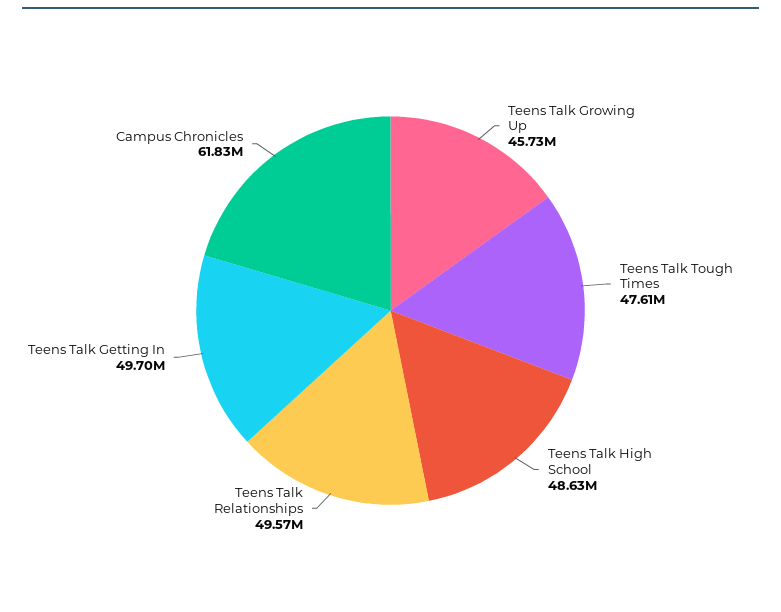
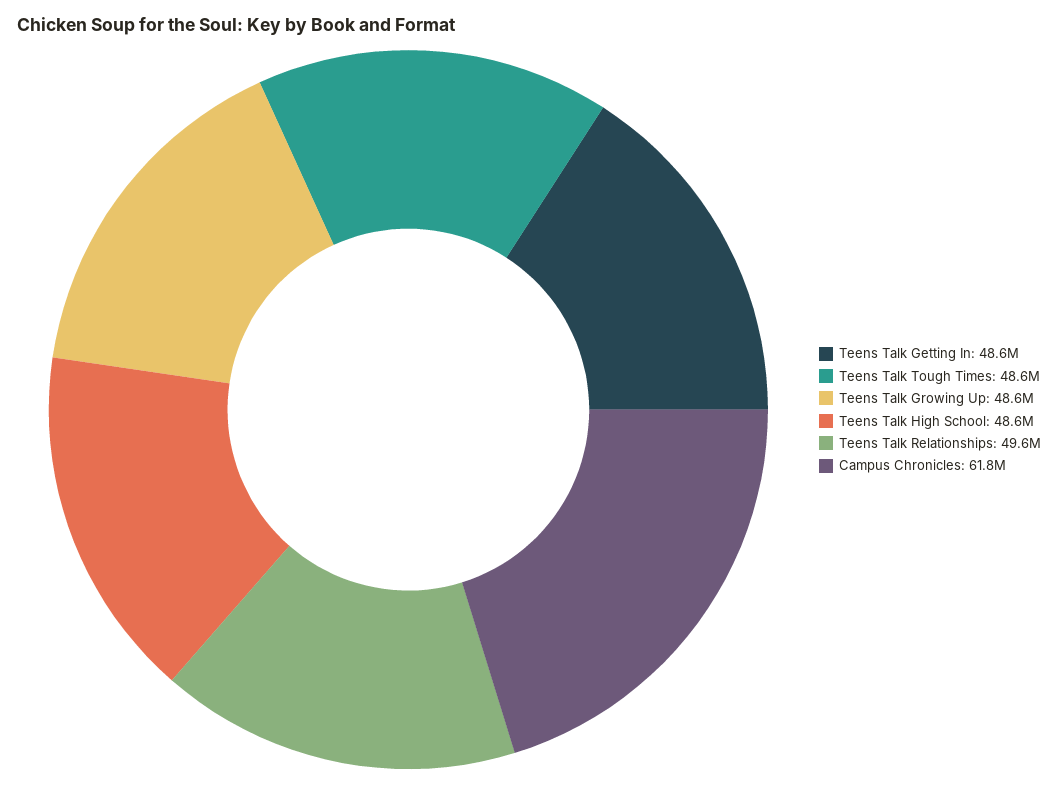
Teens Talk Growing Up: 45730000 -> 48600000
Teens Talk Tough Times: 47610000 -> 48600000
Teens Talk Getting In: 49700000 -> 48600000

